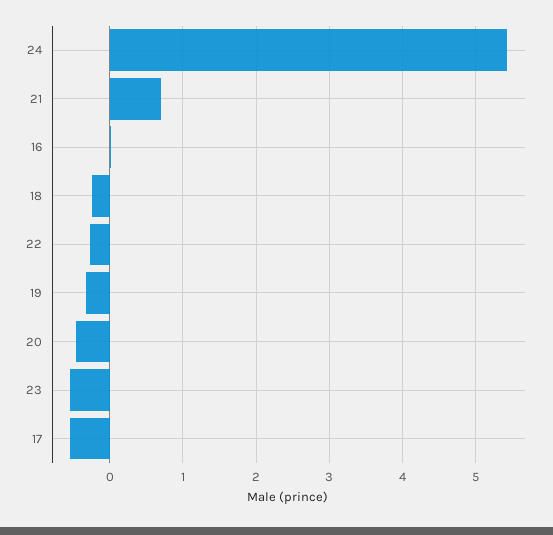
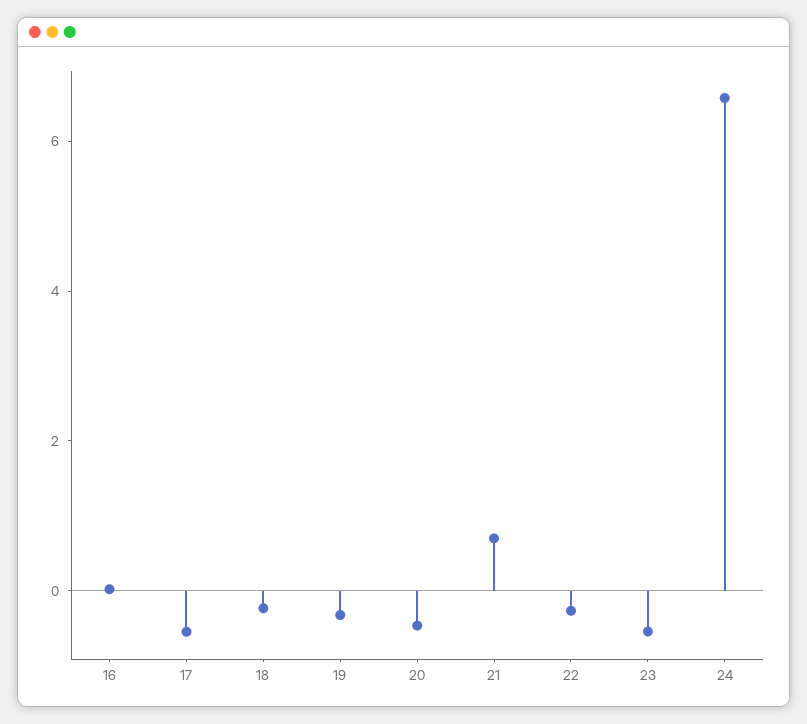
24: 5.4 -> 6.5

